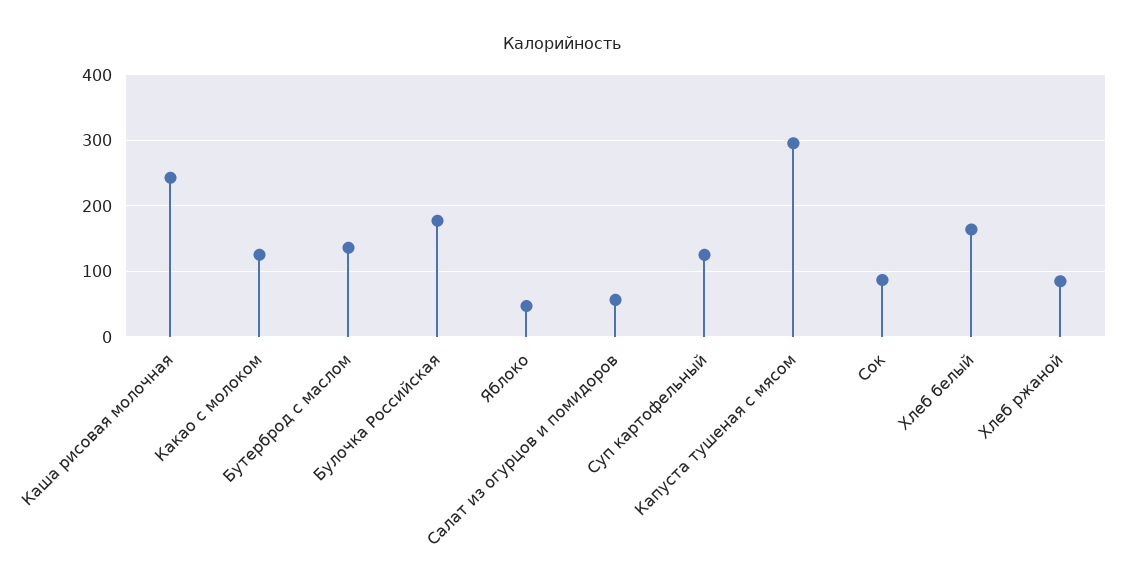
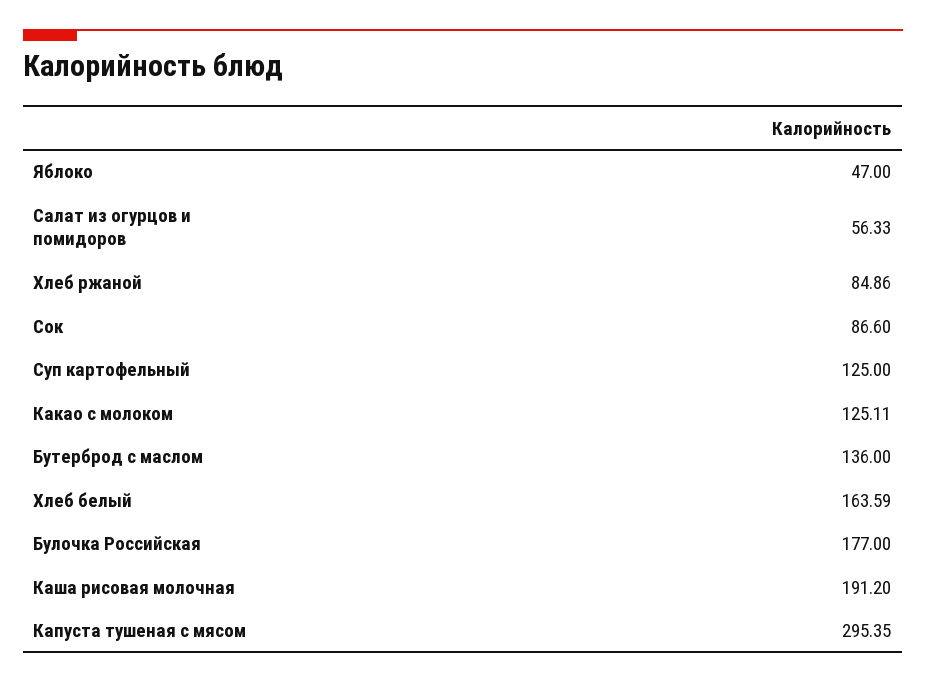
Каша рисовая молочная: 240 -> 191.2

